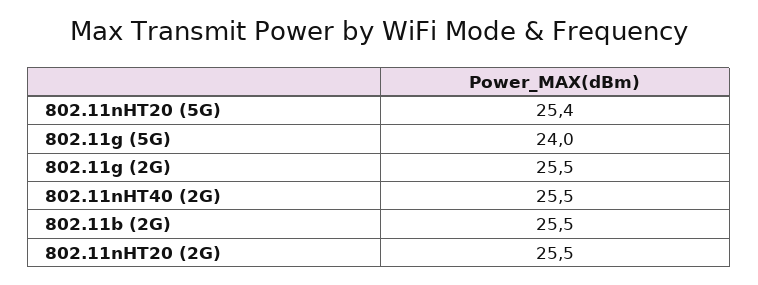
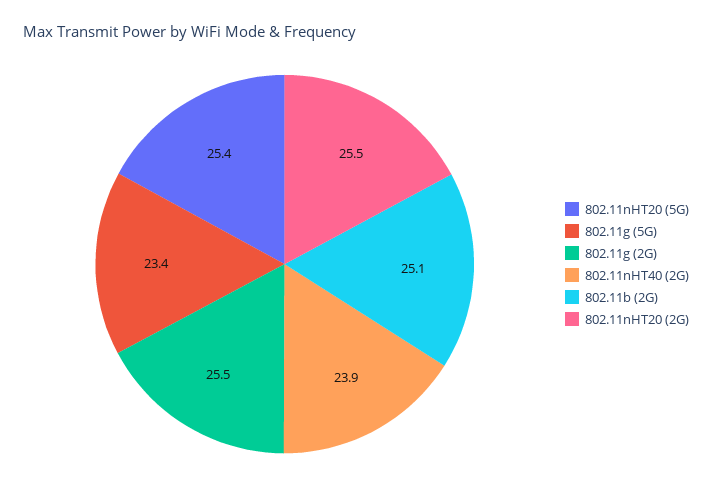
802.11g (5G): 24 -> 23.4
802.11nHT40 (2G): 25.5 -> 23.9
802.11b (2G): 25.5 -> 25.1

